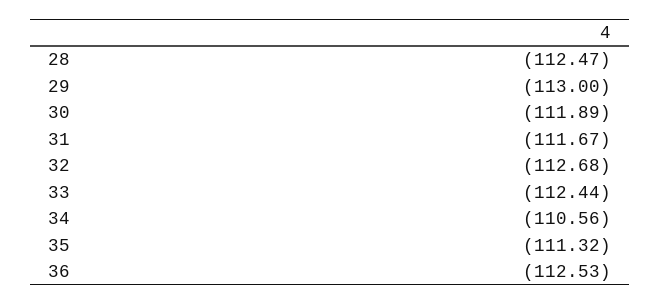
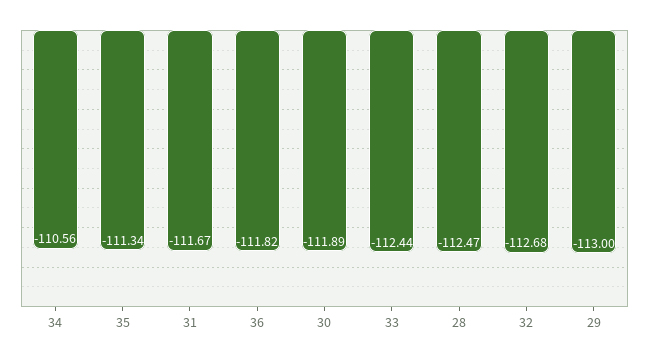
35: -111.32 -> -111.34
36: -112.53 -> -111.82

